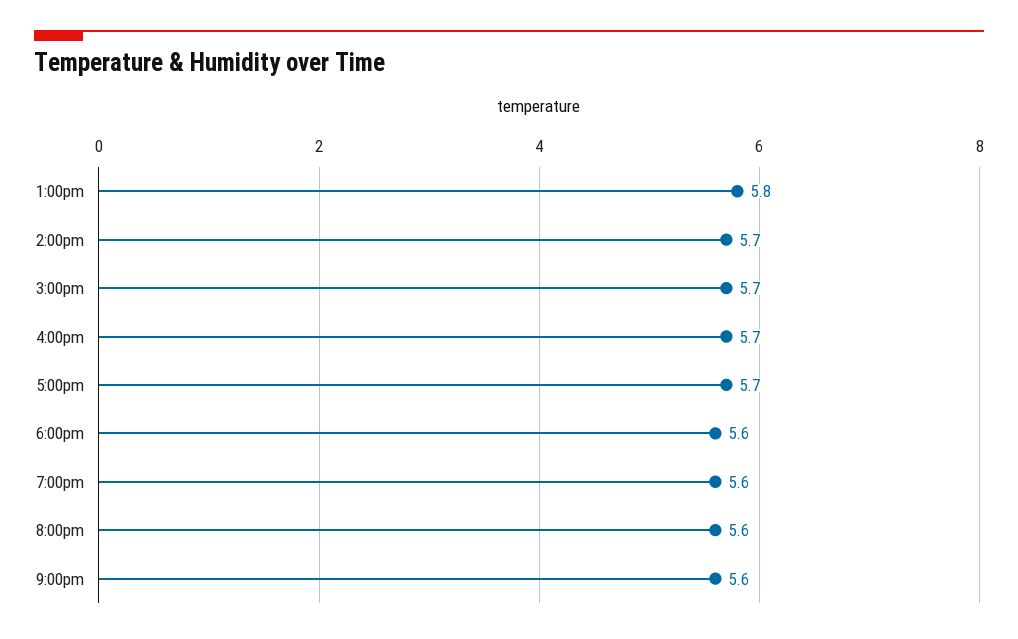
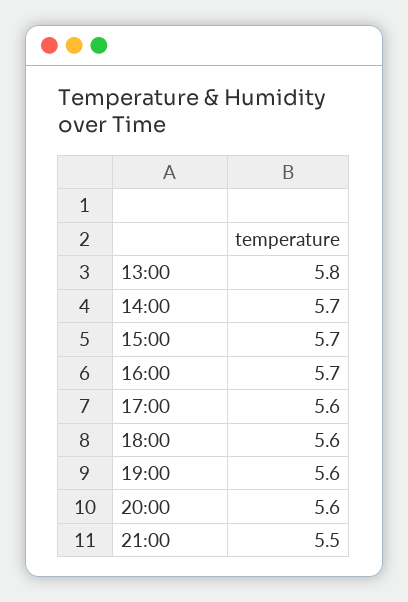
5:00pm: 5.7 -> 5.6
9:00pm: 5.6 -> 5.5

